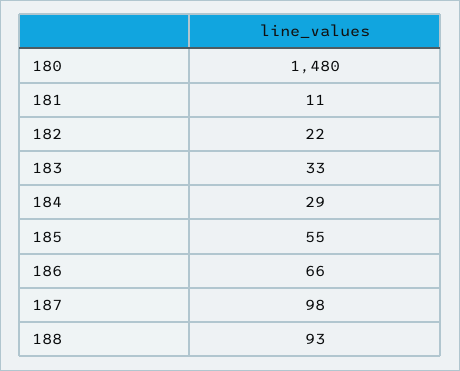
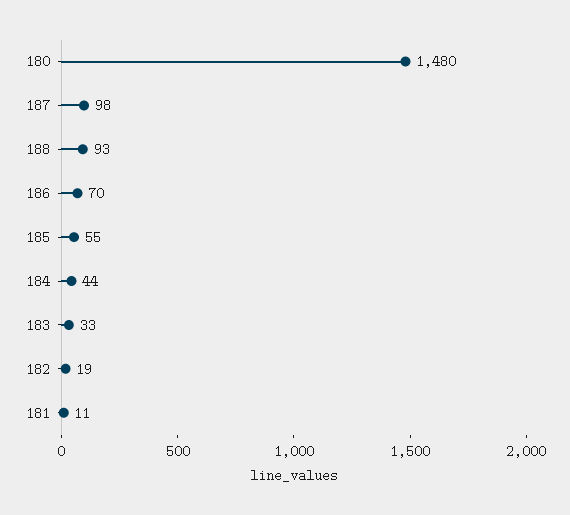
182: 22 -> 19
184: 29 -> 44
186: 66 -> 70

